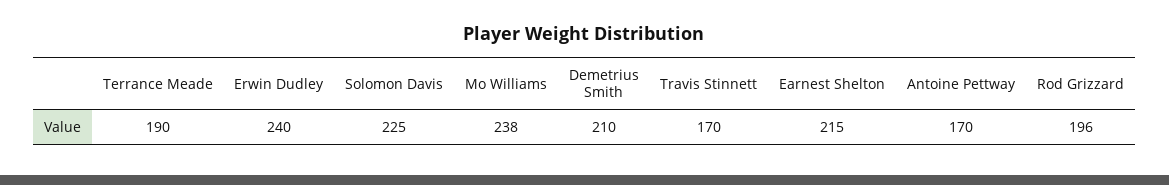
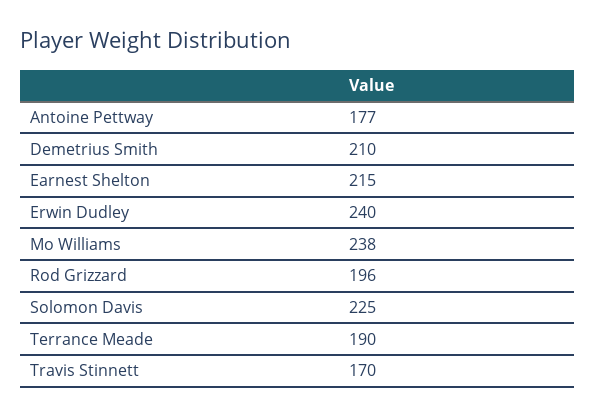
Antoine Pettway: 170 -> 177

